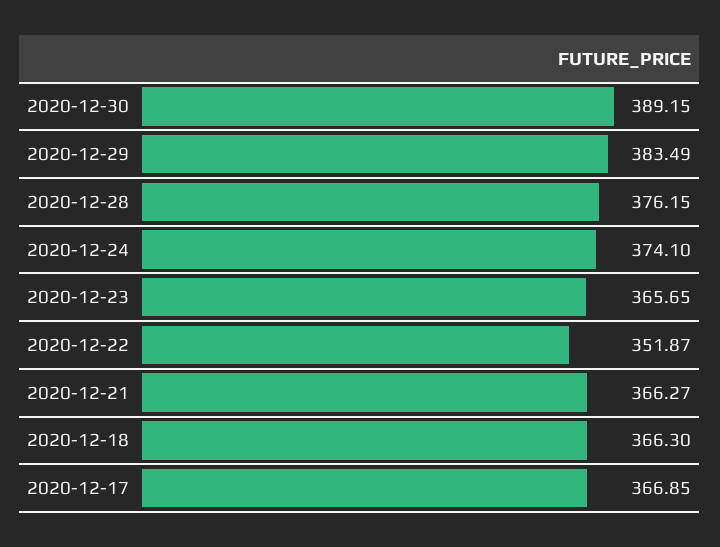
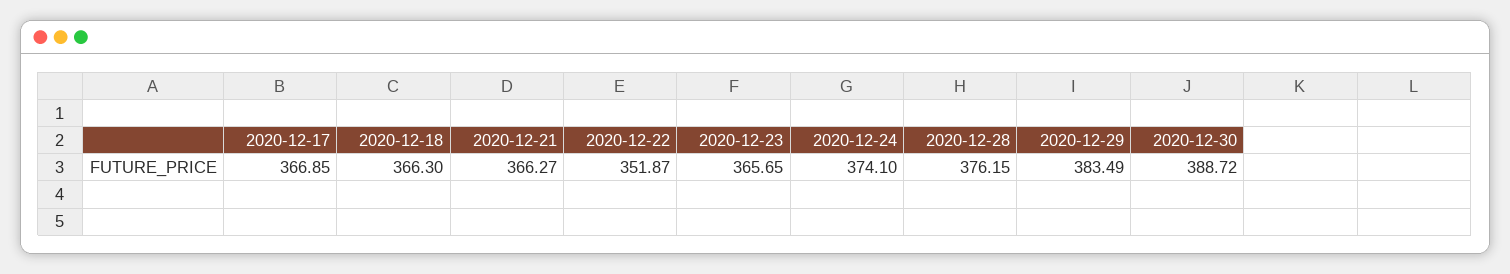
2020-12-30: 389.15 -> 388.72

